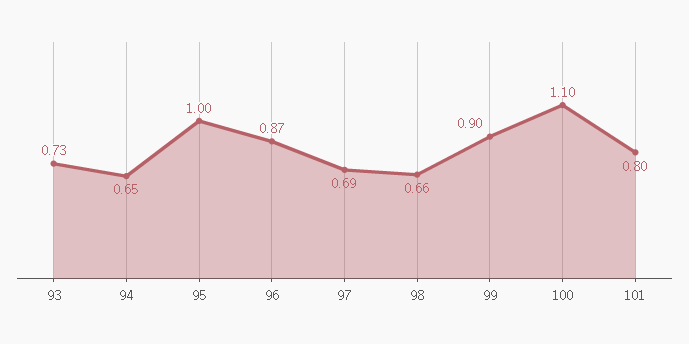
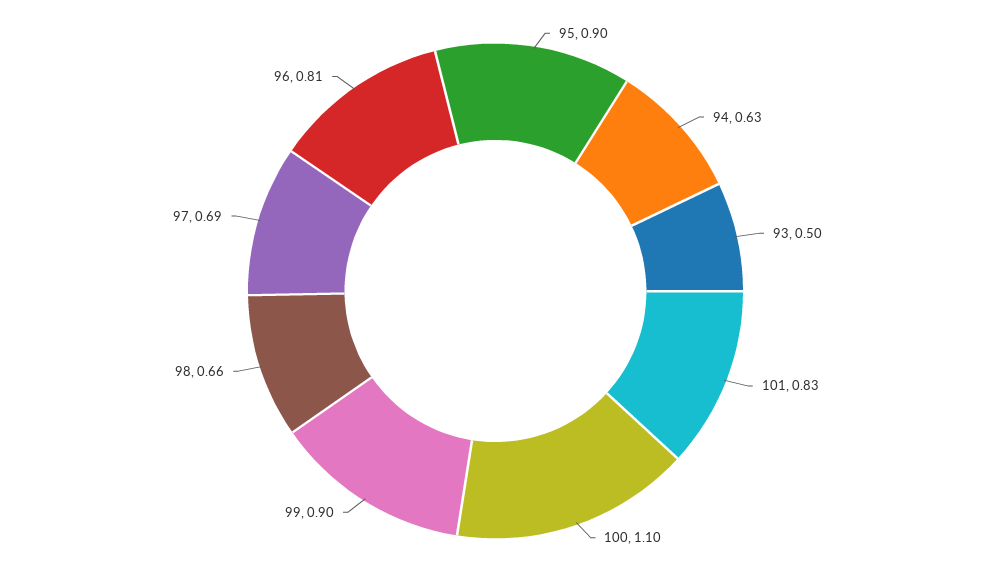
93: 0.73 -> 0.5
94: 0.65 -> 0.63
95: 1 -> 0.9
96: 0.87 -> 0.81
101: 0.8 -> 0.83

